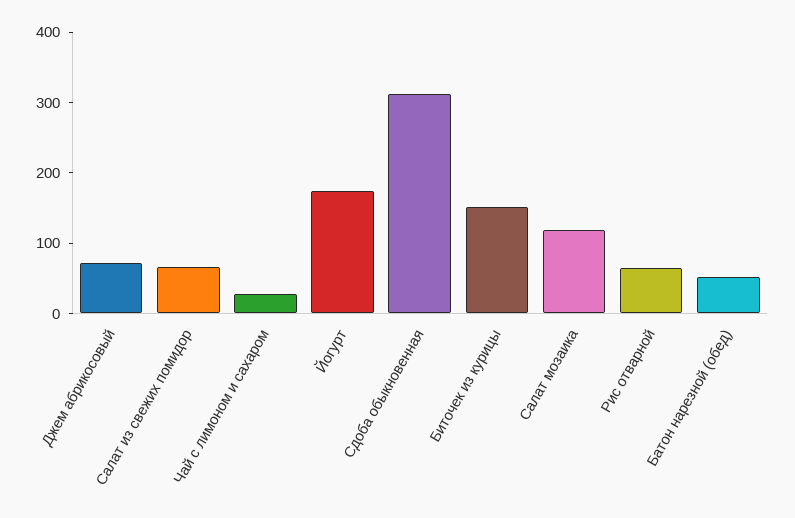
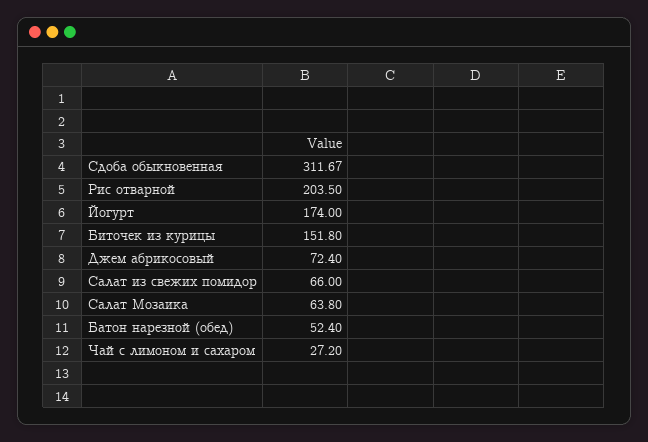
Салат мозаика: 120 -> 63.8
Рис отварной: 60 -> 203.5

